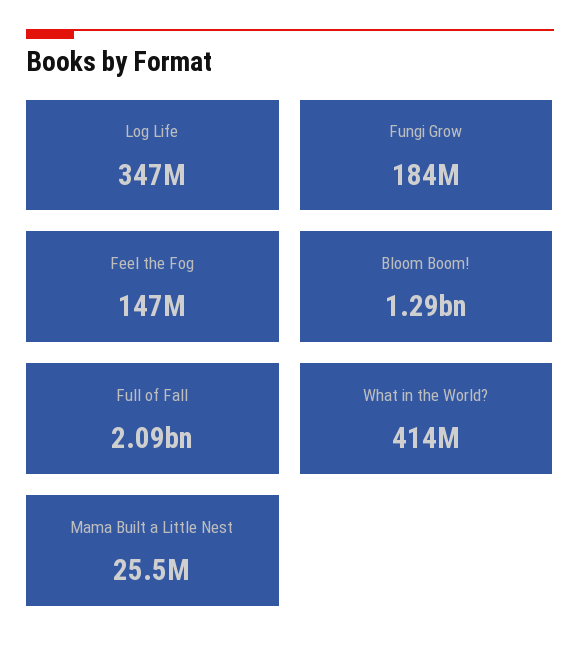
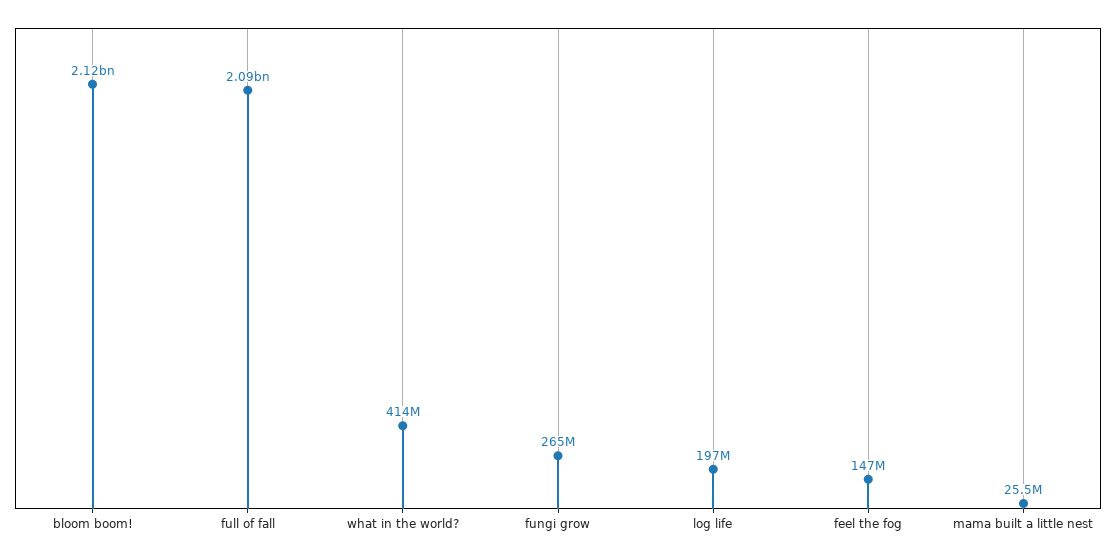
Log Life: 347000000 -> 197000000
Fungi Grow: 184000000 -> 265000000
Bloom Boom!: 1290000000 -> 2120000000

